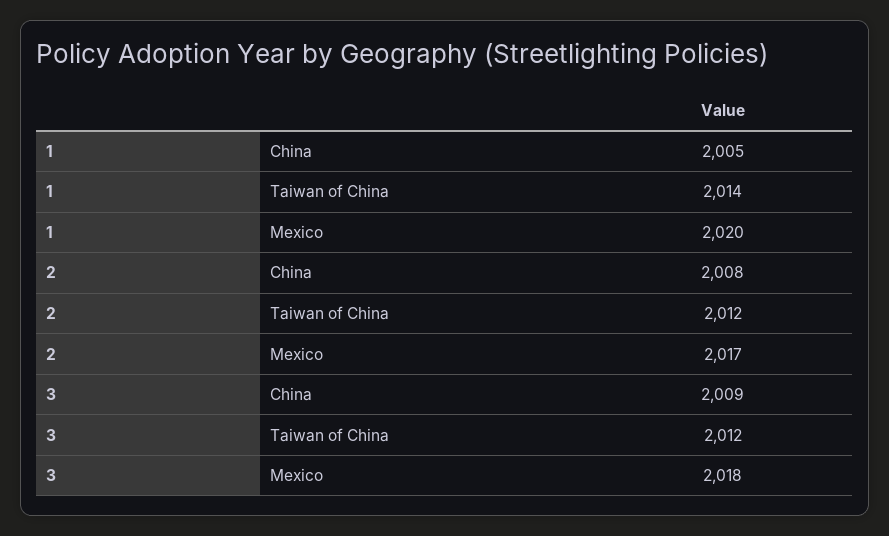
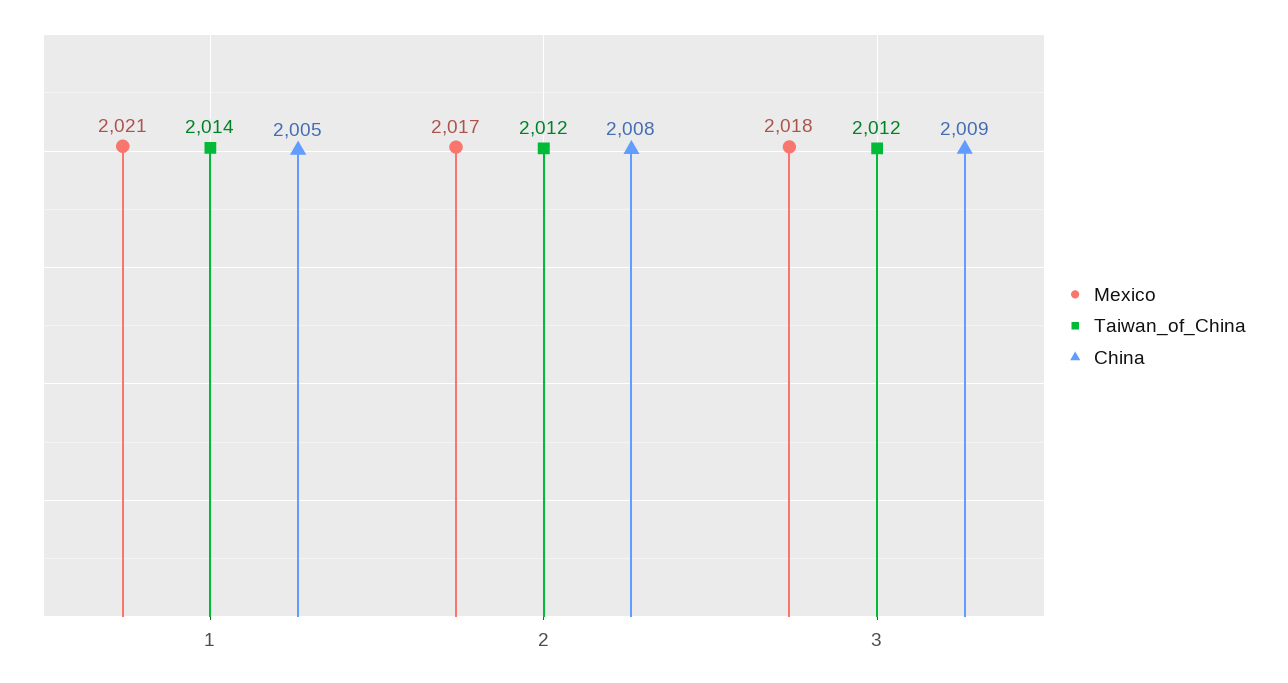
Mexico, 1: 2020 -> 2021

